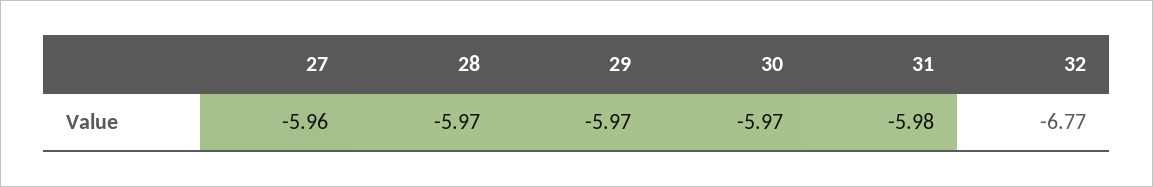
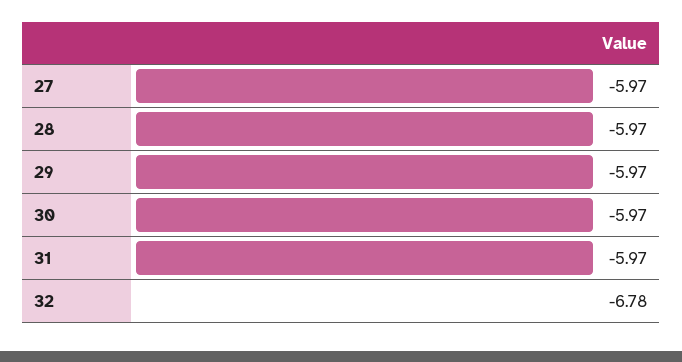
27: -5.96 -> -5.97
31: -5.98 -> -5.97
32: -6.77 -> -6.78

